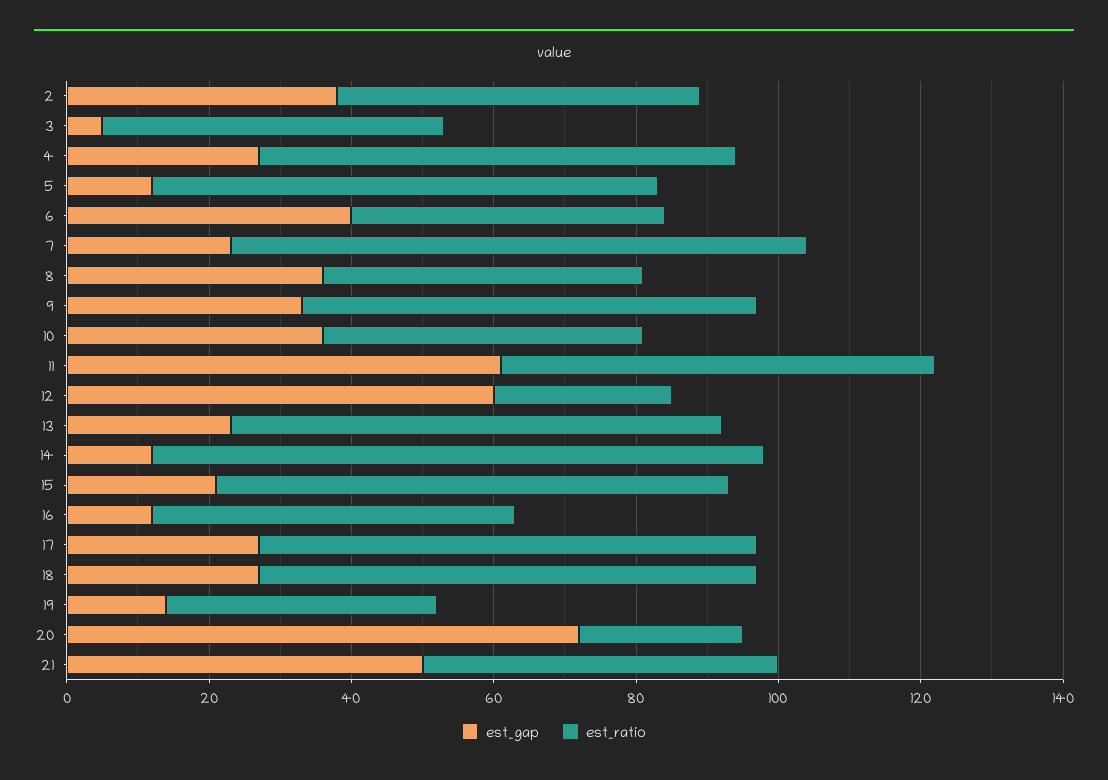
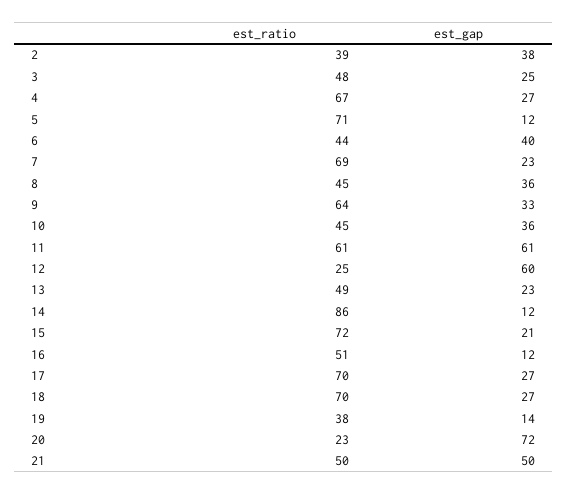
est_ratio, 2: 50 -> 39
est_gap, 3: 5 -> 25
est_ratio, 7: 80 -> 69
est_ratio, 13: 70 -> 49

